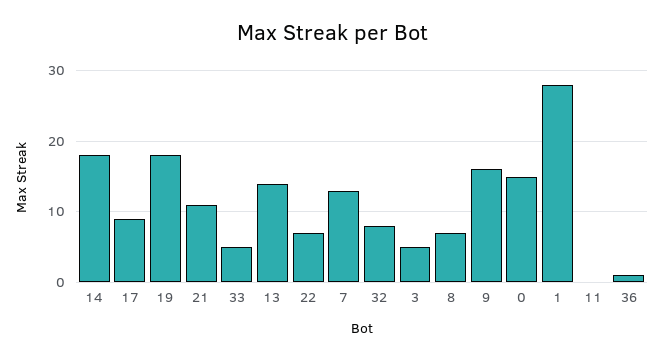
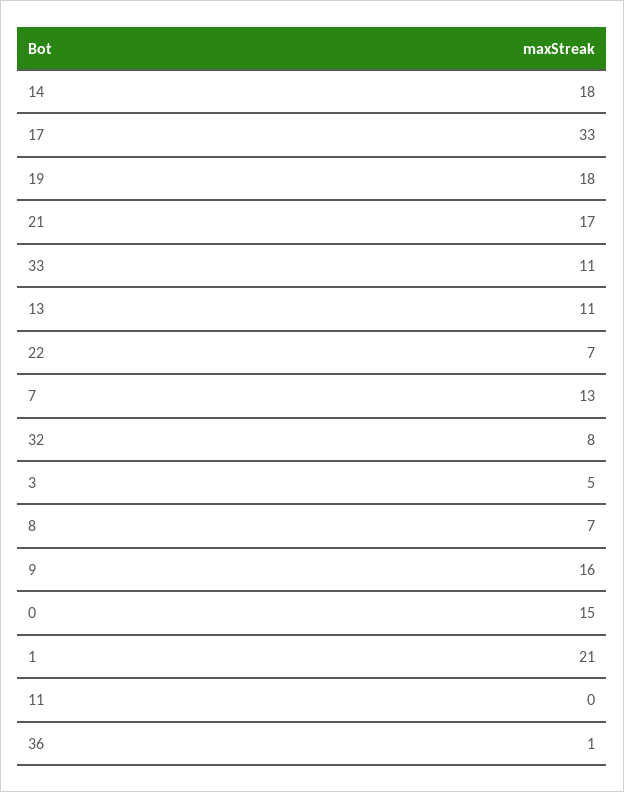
17: 9 -> 33
21: 11 -> 17
33: 5 -> 11
13: 14 -> 11
1: 28 -> 21

